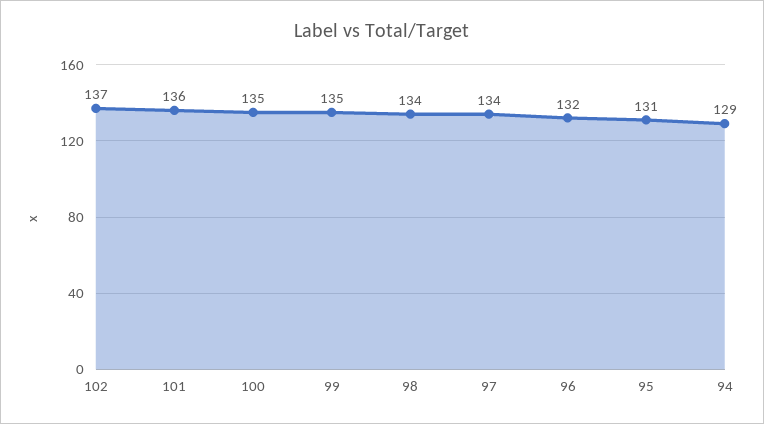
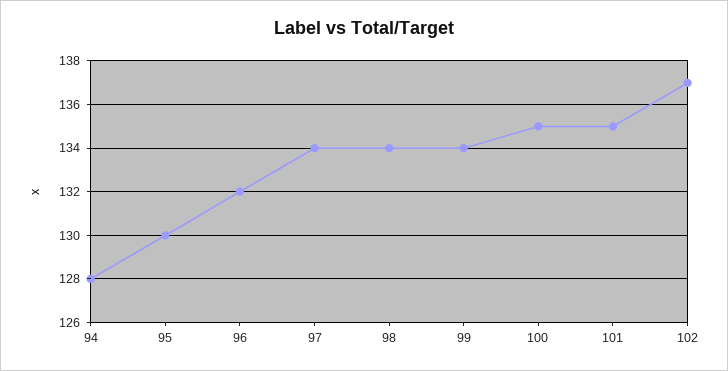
101: 136 -> 135
99: 135 -> 134
95: 131 -> 130
94: 129 -> 128

